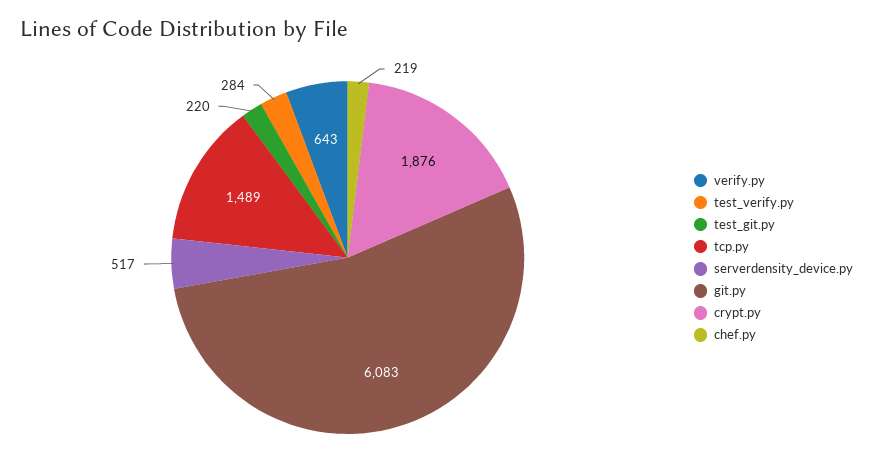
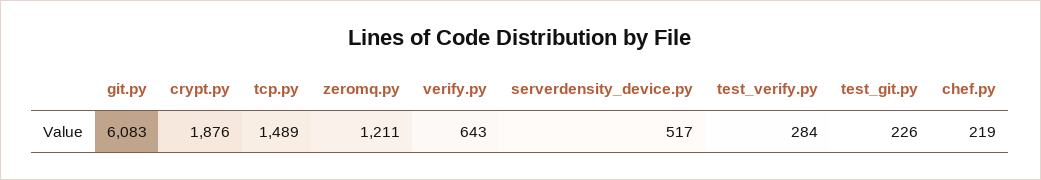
test_git.py: 220 -> 226
zeromq.py: none -> 1211

